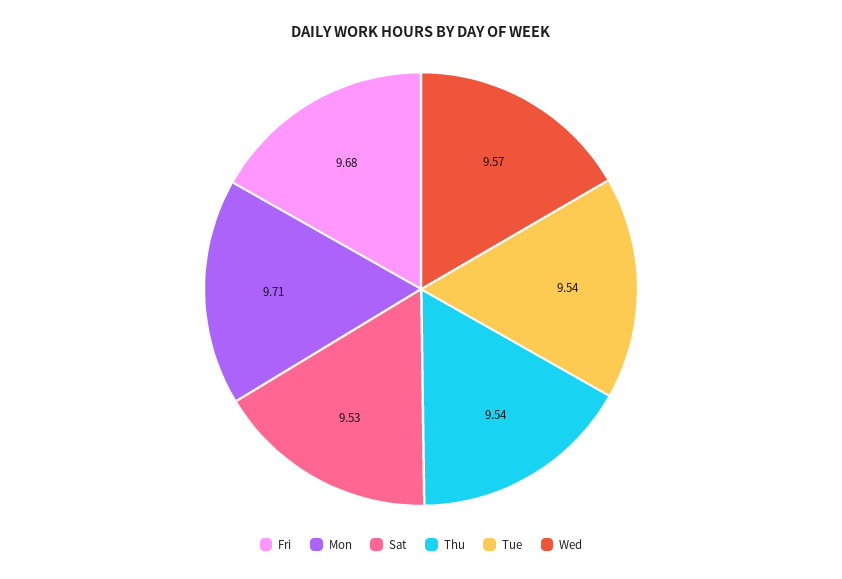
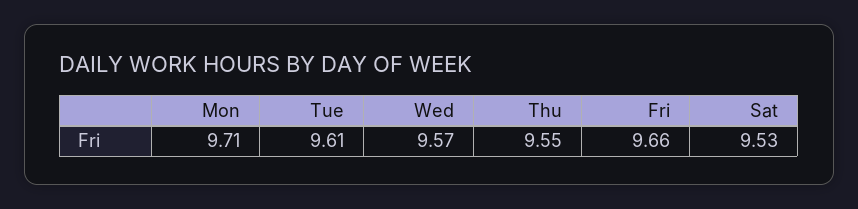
Fri: 9.68 -> 9.66
Thu: 9.54 -> 9.55
Tue: 9.54 -> 9.61

